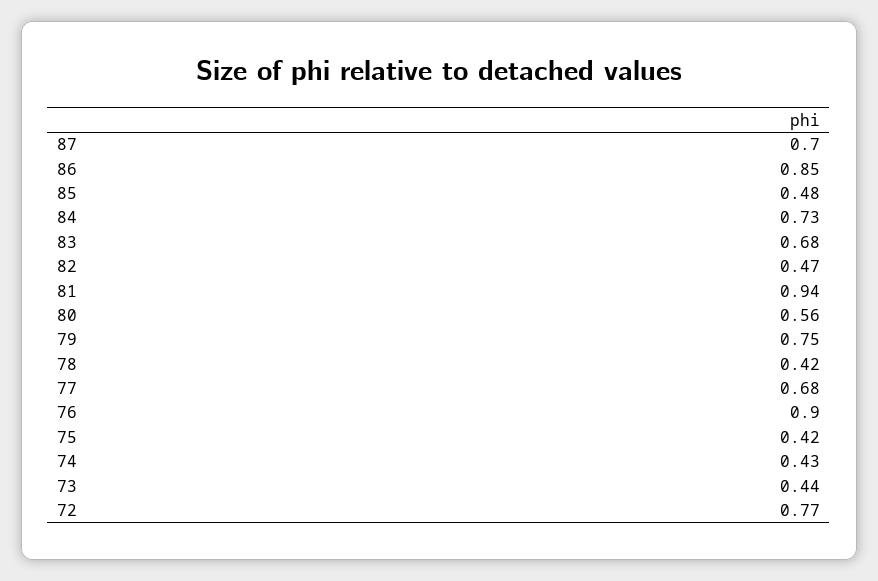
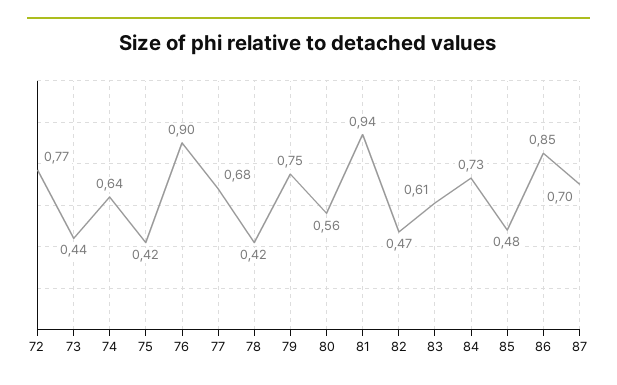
83: 0.68 -> 0.61
74: 0.43 -> 0.64

